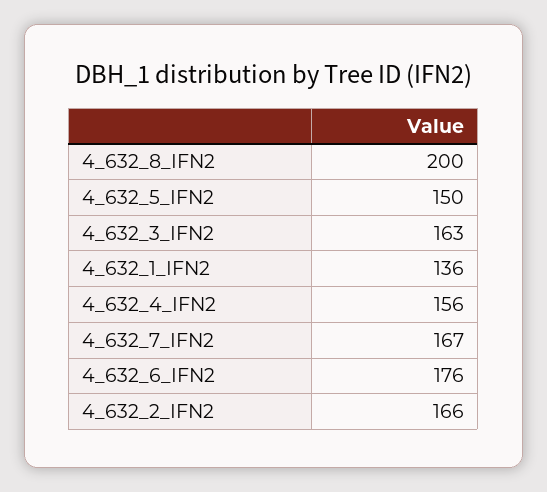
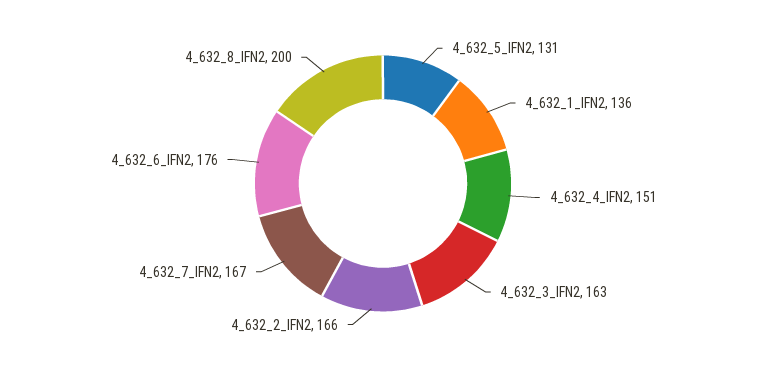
4_632_5_IFN2: 150 -> 131
4_632_4_IFN2: 156 -> 151

